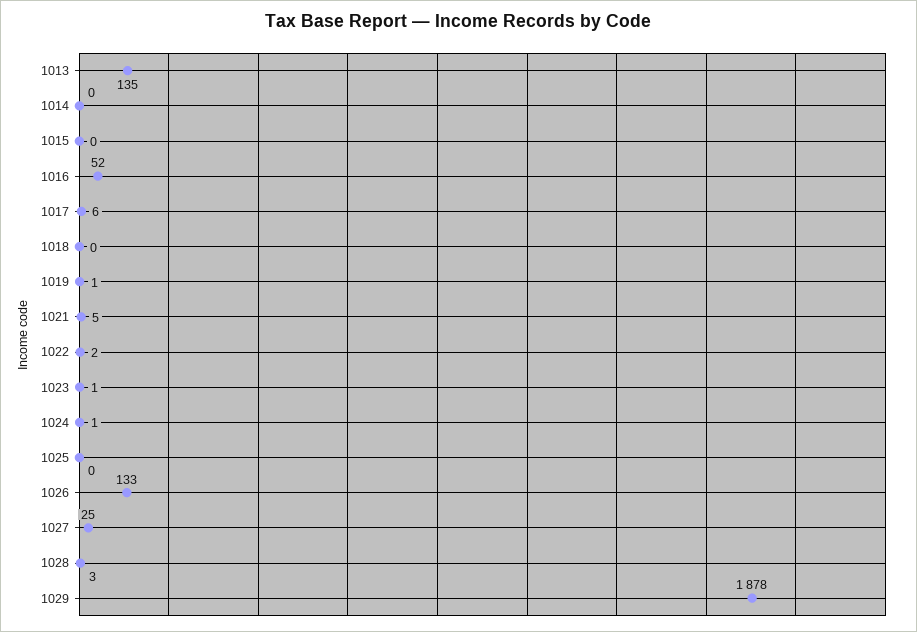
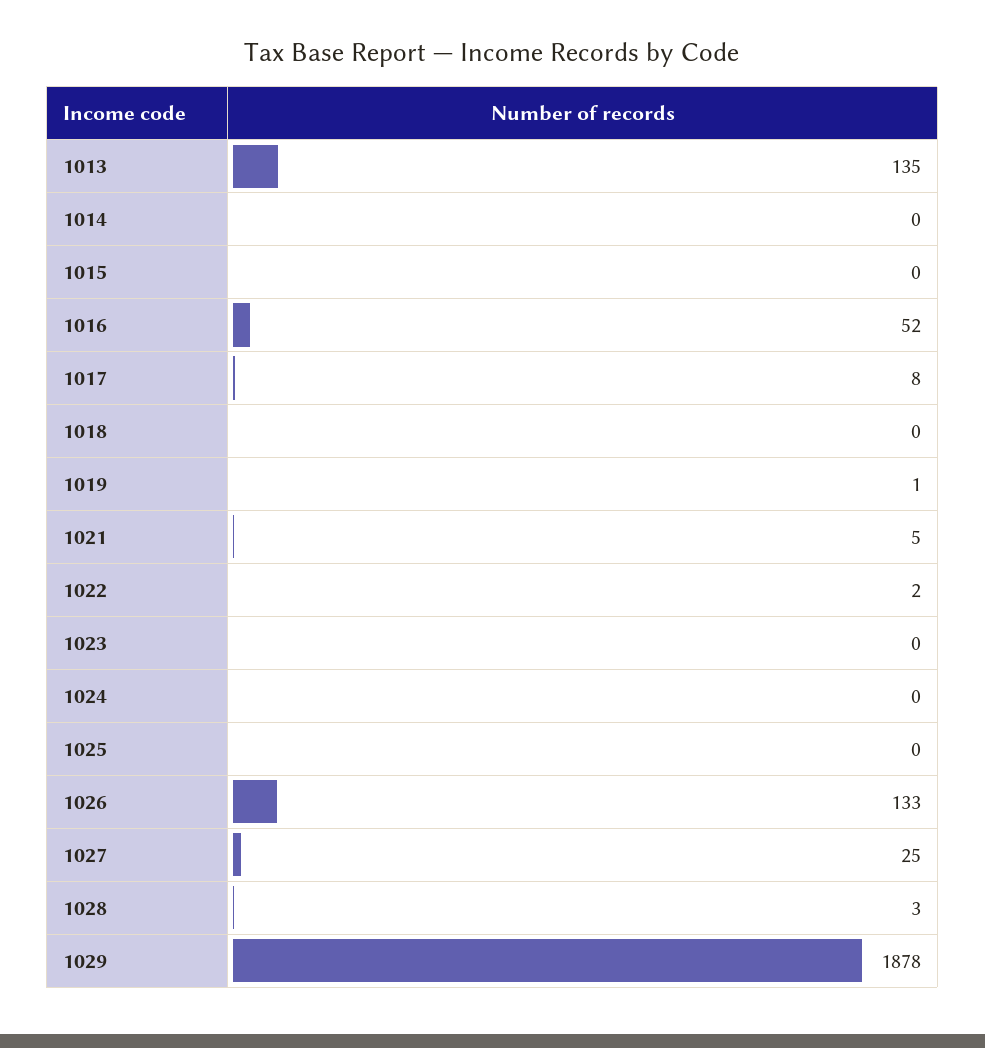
1017: 6 -> 8
1023: 1 -> 0
1024: 1 -> 0

